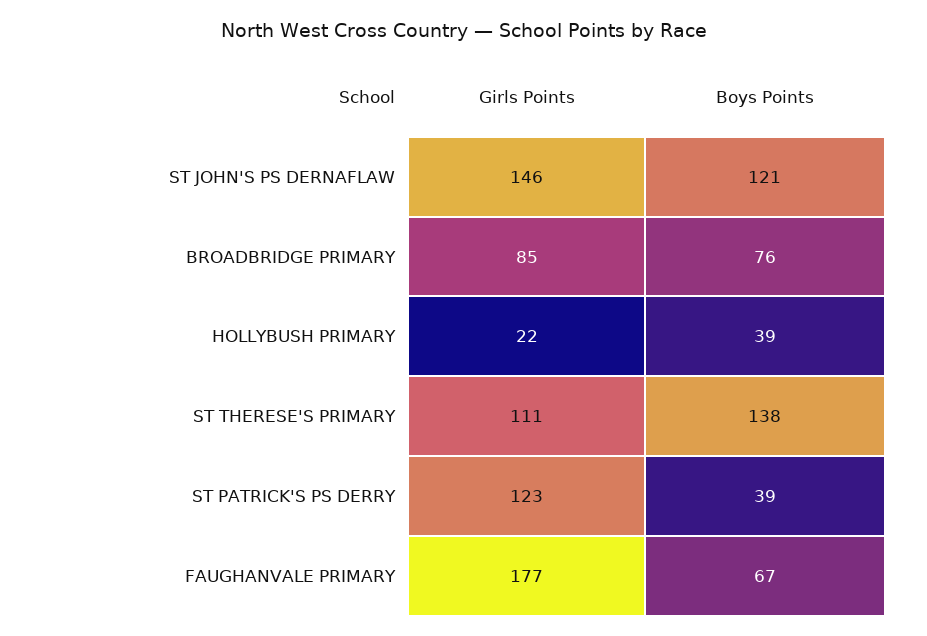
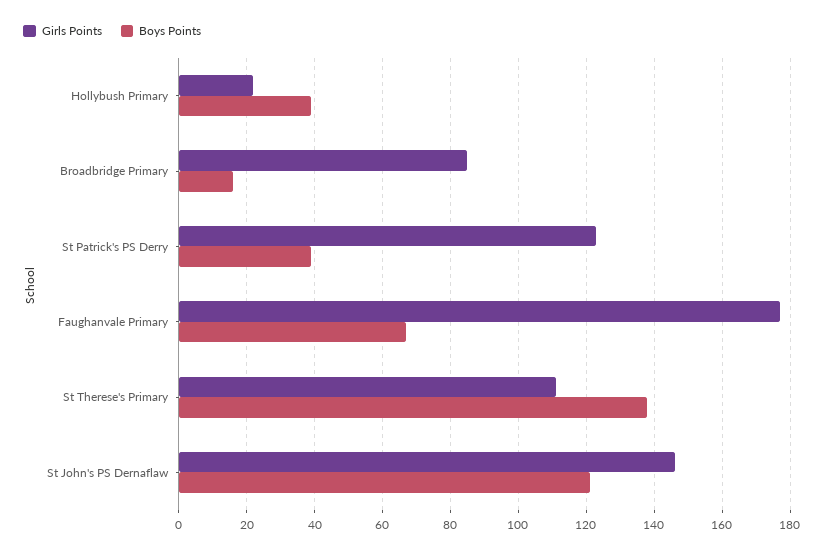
Boys Points, BROADBRIDGE PRIMARY: 76 -> 15

